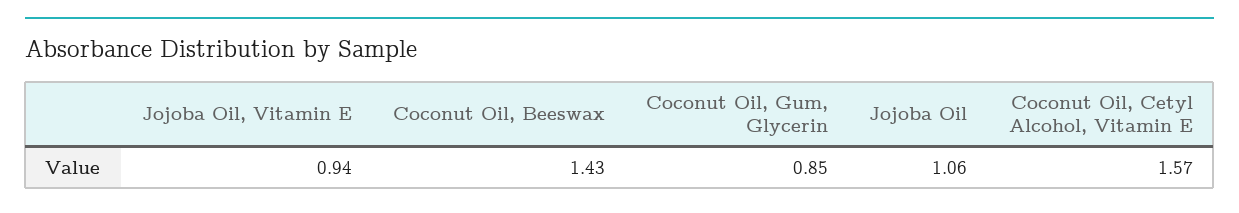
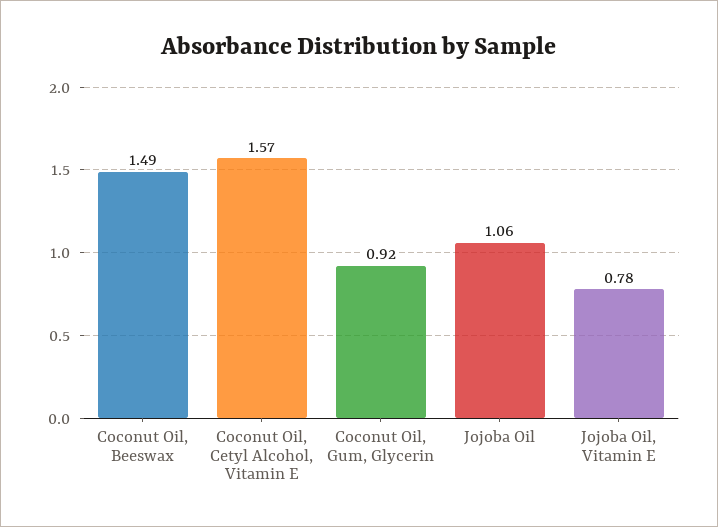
Jojoba Oil, Vitamin E: 0.94 -> 0.78
Coconut Oil, Beeswax: 1.43 -> 1.49
Coconut Oil, Gum, Glycerin: 0.85 -> 0.92

